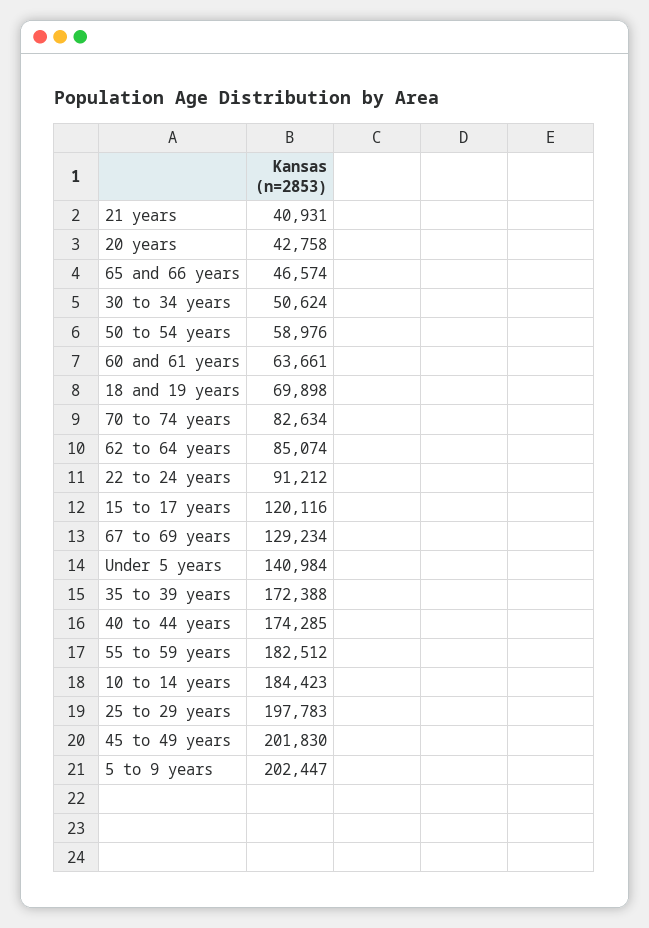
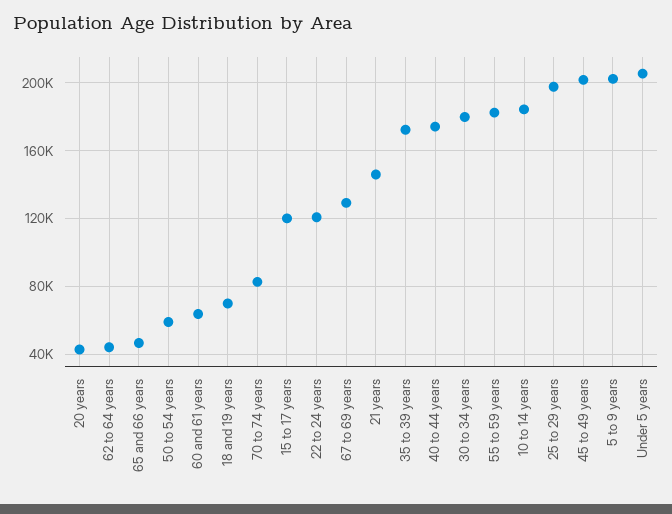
21 years: 40931 -> 145000
30 to 34 years: 50624 -> 180000
62 to 64 years: 85074 -> 45000
22 to 24 years: 91212 -> 120000
Under 5 years: 140984 -> 205000

